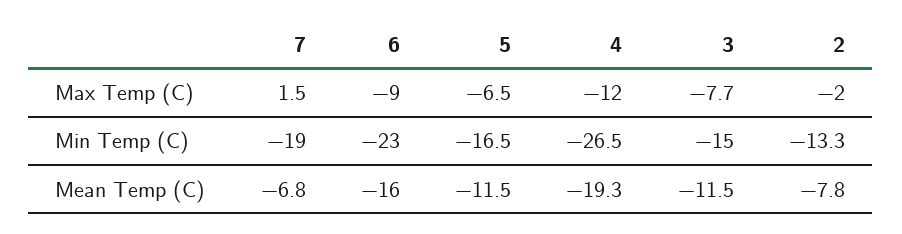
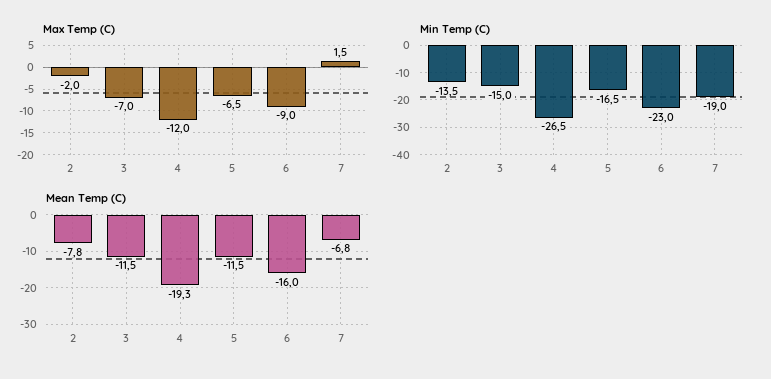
Max Temp (C), 3: -7.7 -> -7
Min Temp (C), 2: -13.3 -> -13.5

